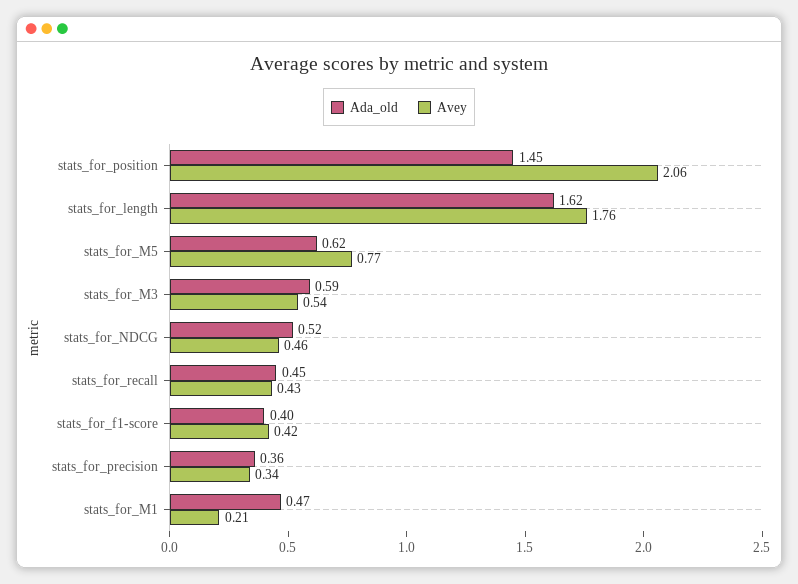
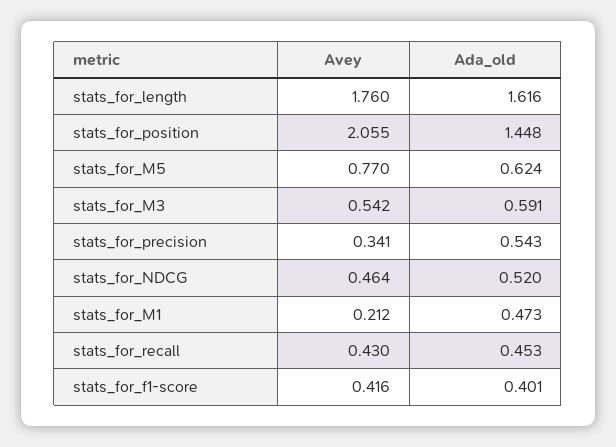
Ada_old, stats_for_precision: 0.36 -> 0.543

